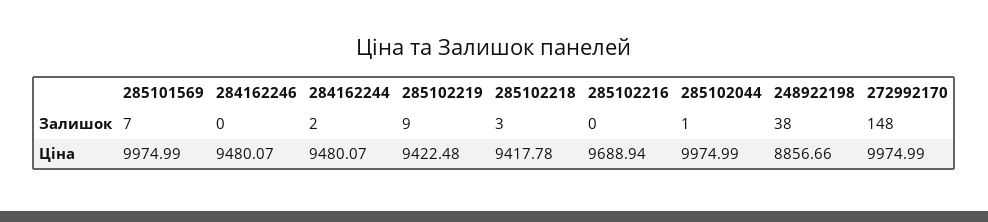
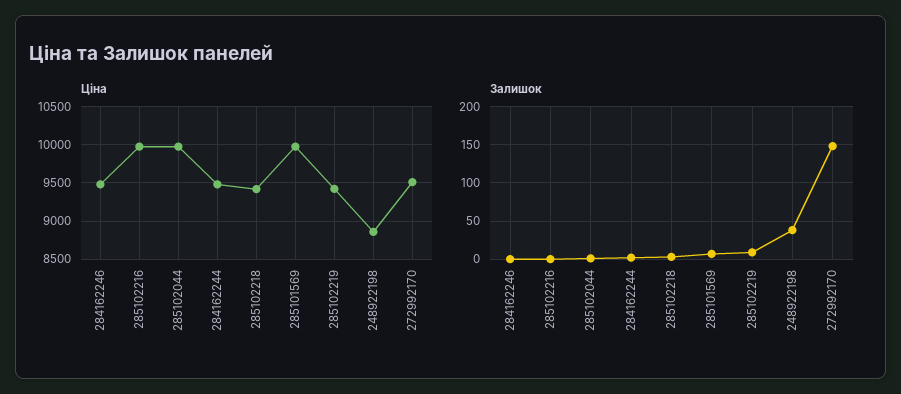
Ціна, 285102216: 9688.94 -> 10000
Ціна, 272992170: 9974.99 -> 9500

